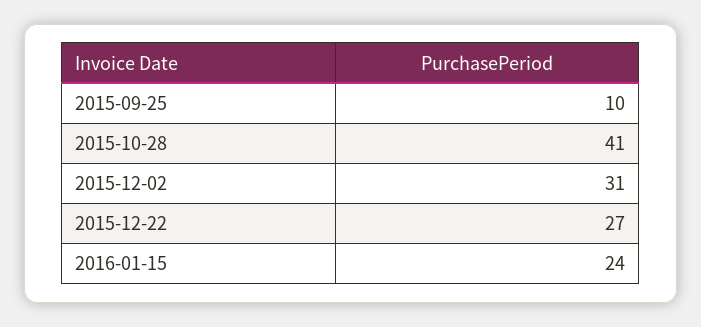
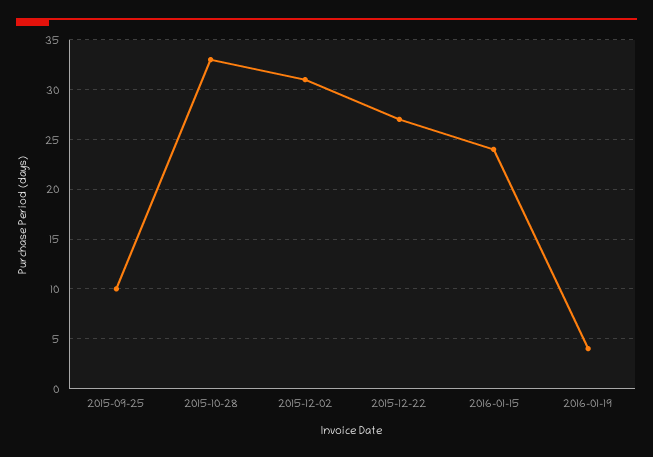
2015-10-28: 41 -> 33
2016-01-19: none -> 4

